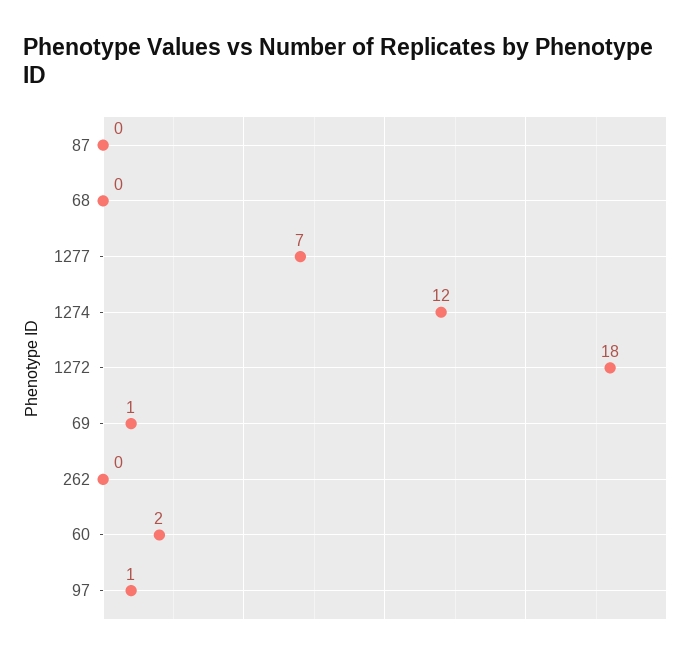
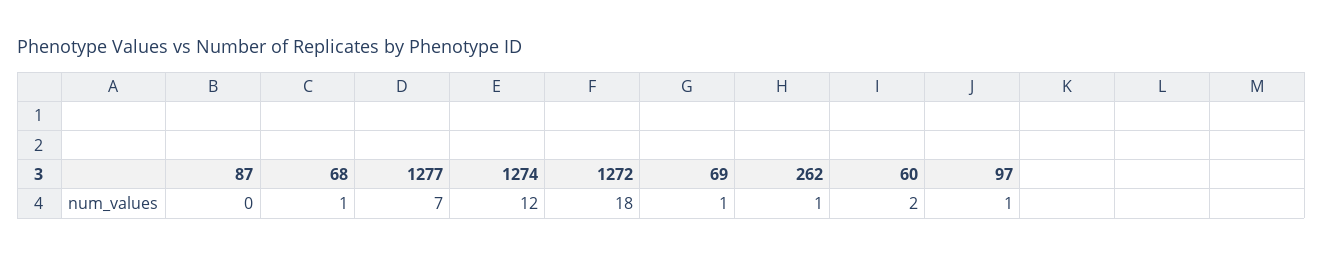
68: 0 -> 1
262: 0 -> 1

